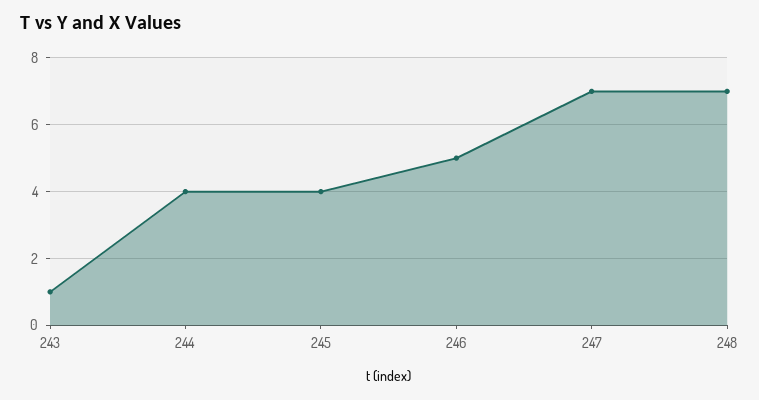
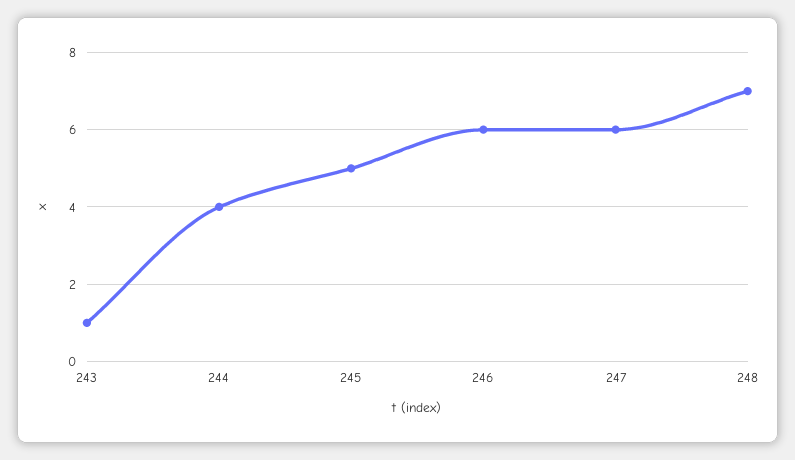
245: 4 -> 5
246: 5 -> 6
247: 7 -> 6

